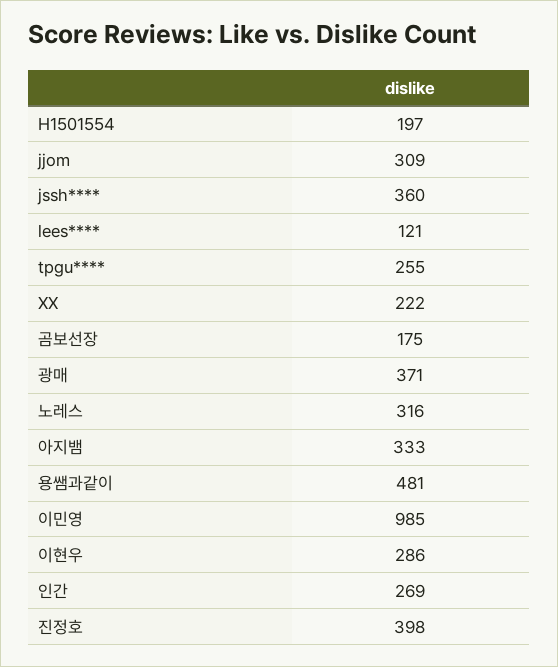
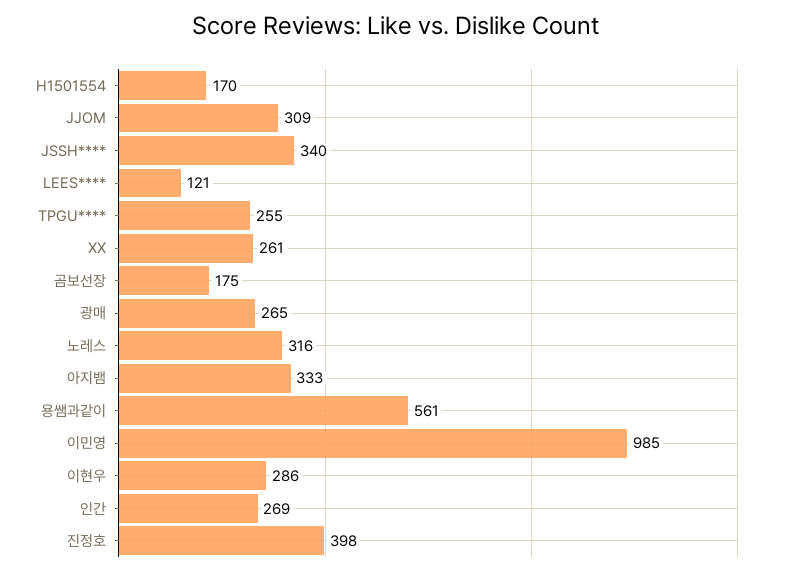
H1501554: 197 -> 170
jssh****: 360 -> 340
XX: 222 -> 261
광매: 371 -> 265
용쌤과같이: 481 -> 561

